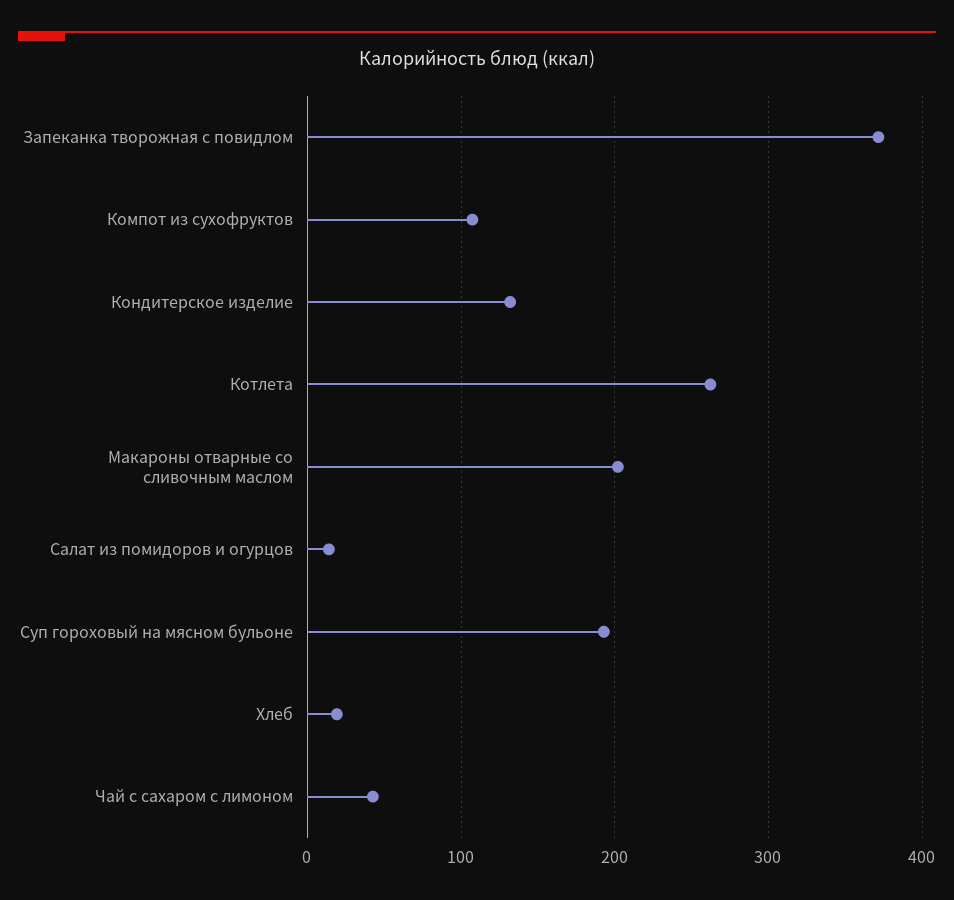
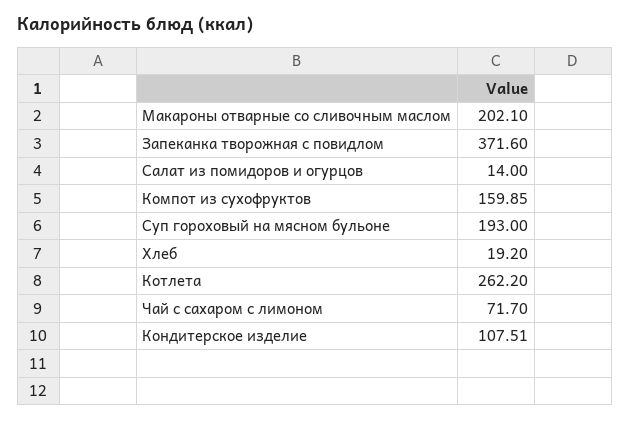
Компот из сухофруктов: 110 -> 159.85
Кондитерское изделие: 130 -> 107.51
Чай с сахаром с лимоном: 40 -> 71.7

